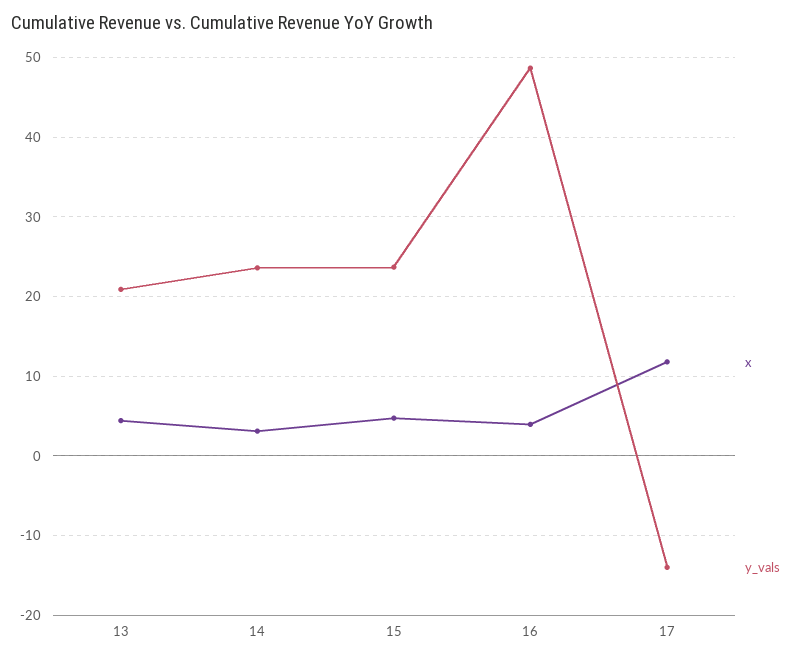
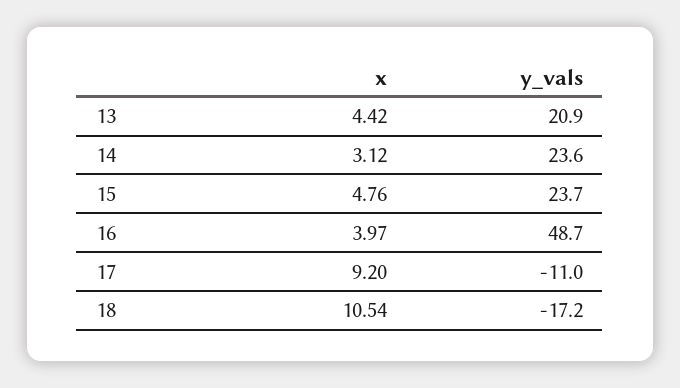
x, 17: 12 -> 9.2
y_vals, 17: -14 -> -11
x, 18: none -> 10.54
y_vals, 18: none -> -17.2

